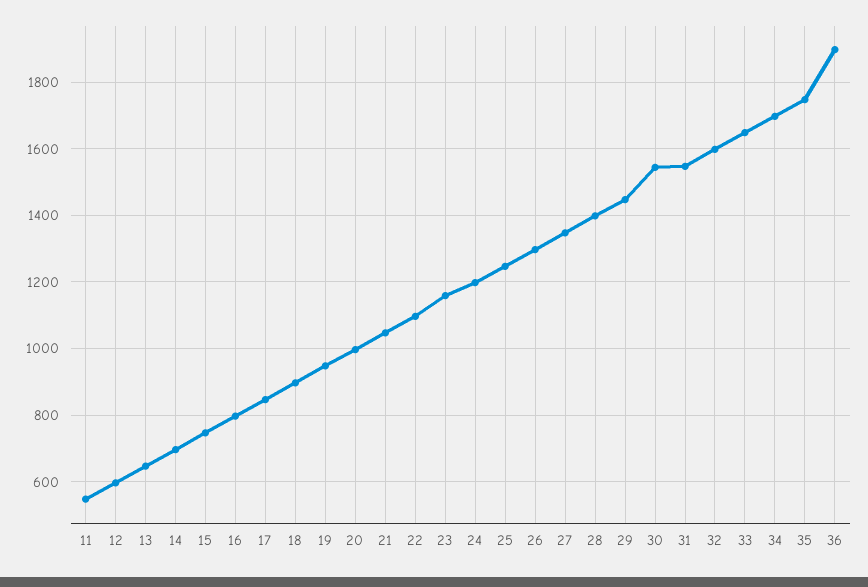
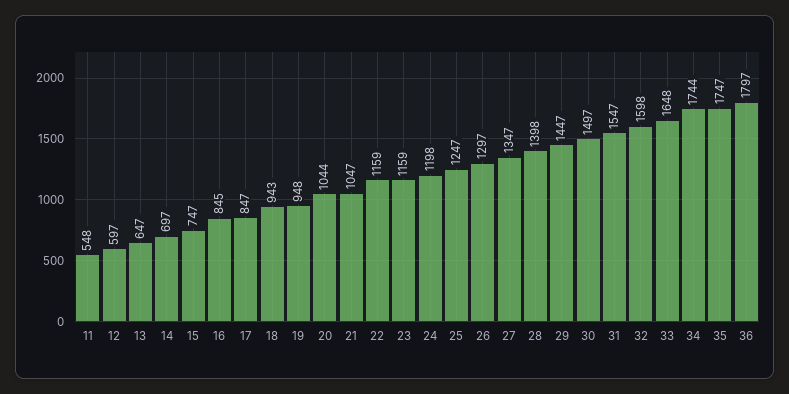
16: 800 -> 845
18: 900 -> 943
20: 1000 -> 1044
22: 1100 -> 1159
30: 1540 -> 1497
34: 1700 -> 1744
36: 1900 -> 1797

